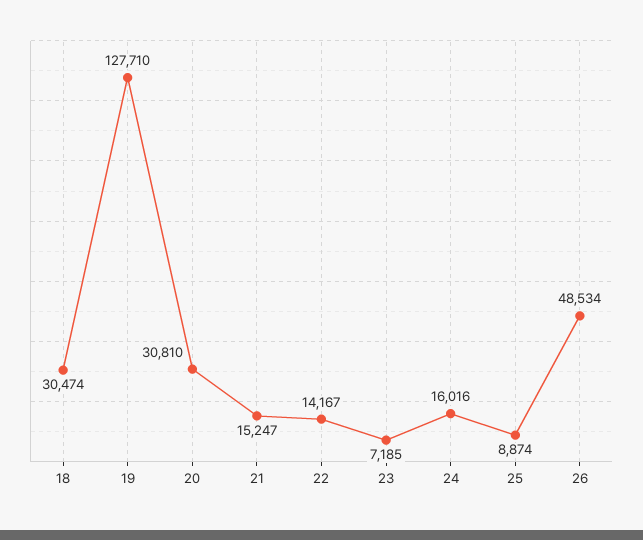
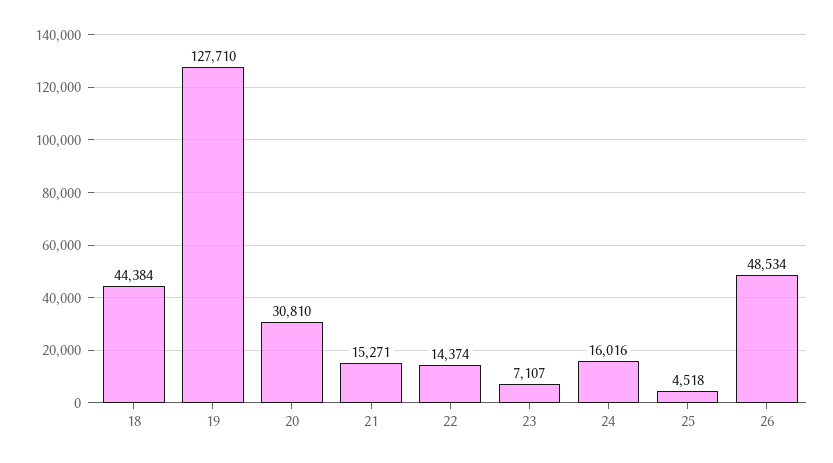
18: 30474 -> 44384
21: 15247 -> 15271
22: 14167 -> 14374
23: 7185 -> 7107
25: 8874 -> 4518

